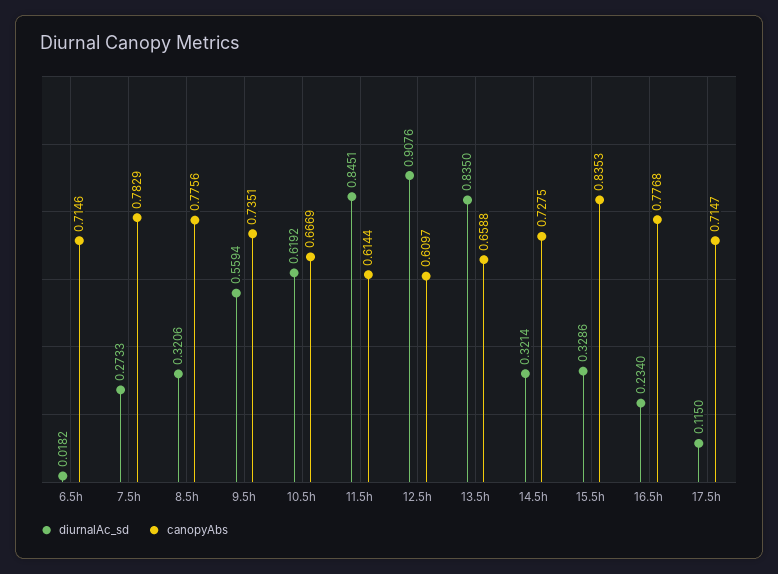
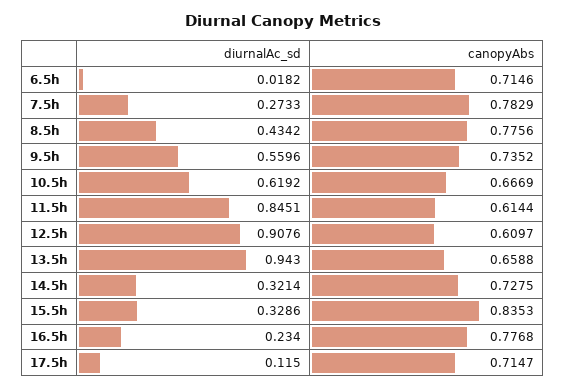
diurnalAc_sd, 8.5h: 0.3206 -> 0.4342
diurnalAc_sd, 9.5h: 0.5594 -> 0.5596
canopyAbs, 9.5h: 0.7351 -> 0.7352
diurnalAc_sd, 13.5h: 0.835 -> 0.943

